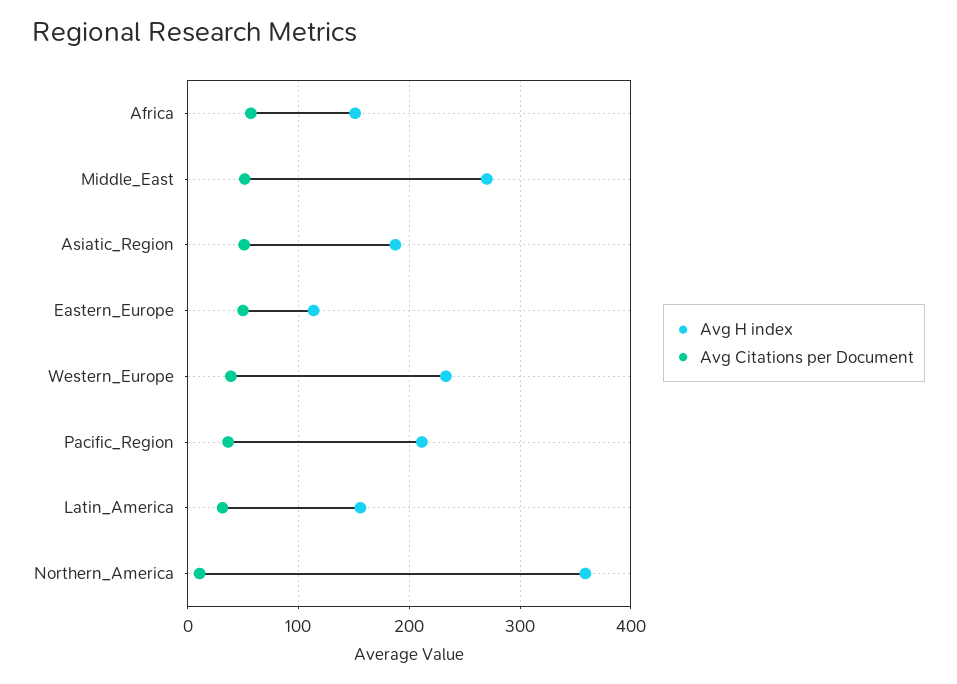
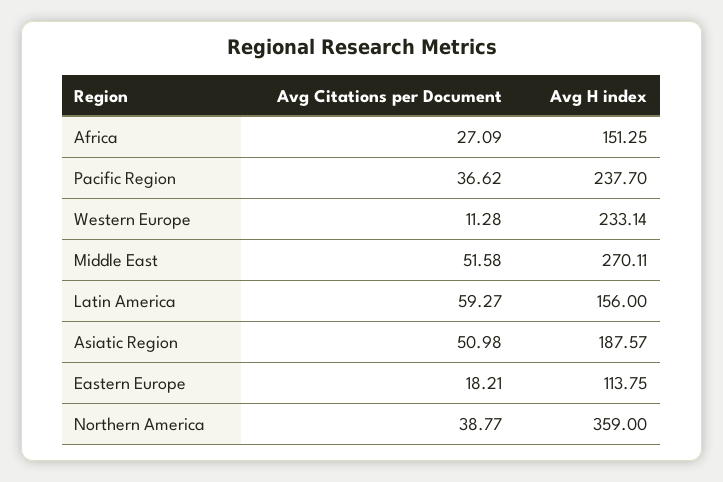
Avg Citations per Document, Africa: 60 -> 27.09
Avg Citations per Document, Eastern_Europe: 50 -> 18.21
Avg Citations per Document, Western_Europe: 40 -> 11.28
Avg H index, Pacific_Region: 210 -> 237.7
Avg Citations per Document, Latin_America: 30 -> 59.27
Avg Citations per Document, Northern_America: 10 -> 38.77

